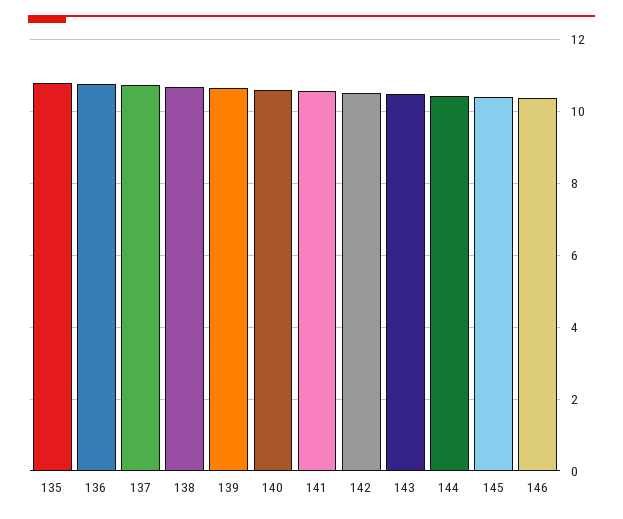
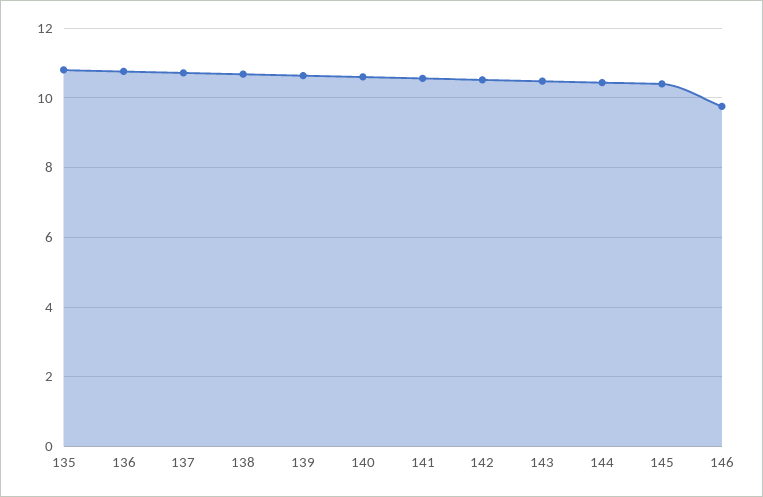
146: 10.4 -> 9.8

